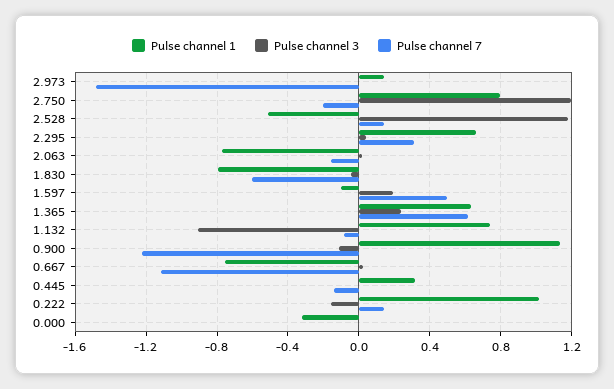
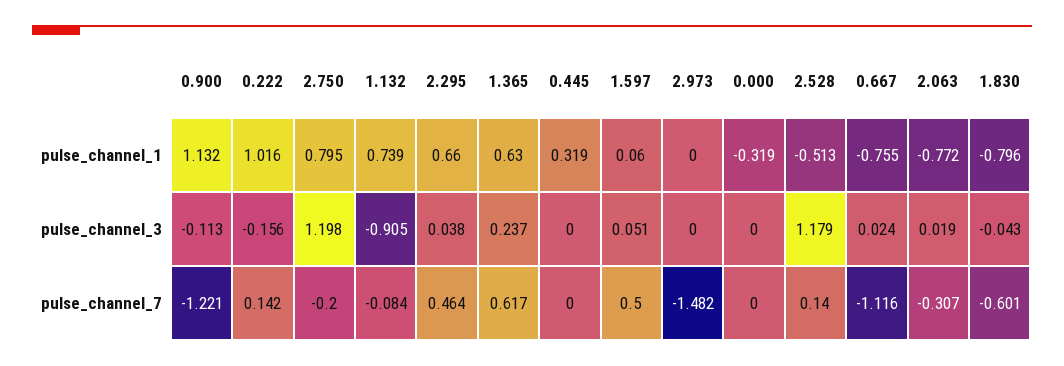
Pulse channel 1, 2.973: 0.15 -> 0
Pulse channel 7, 2.295: 0.3 -> 0.464
Pulse channel 7, 2.063: -0.15 -> -0.307
Pulse channel 1, 1.597: -0.1 -> 0.06
Pulse channel 3, 1.597: 0.2 -> 0.051
Pulse channel 7, 0.445: -0.15 -> 0

